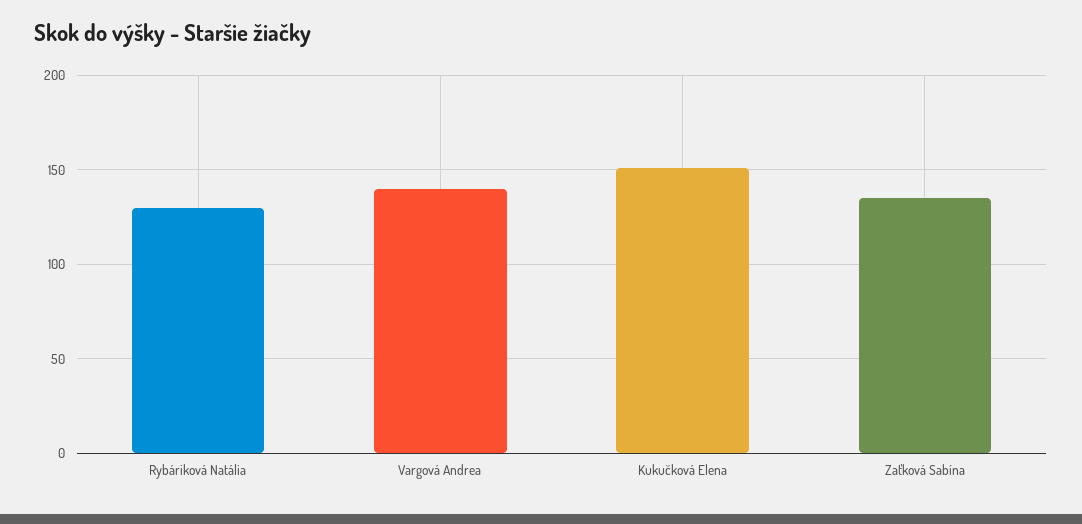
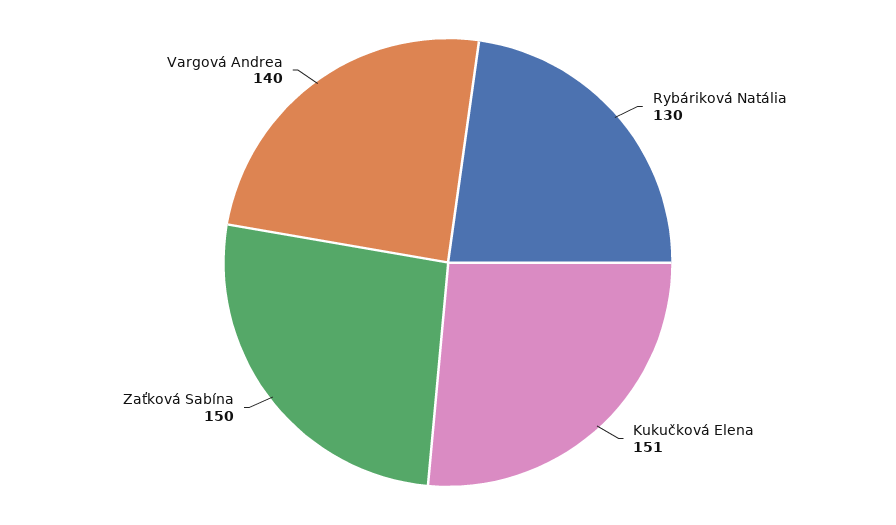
Zaťková Sabína: 135 -> 150

